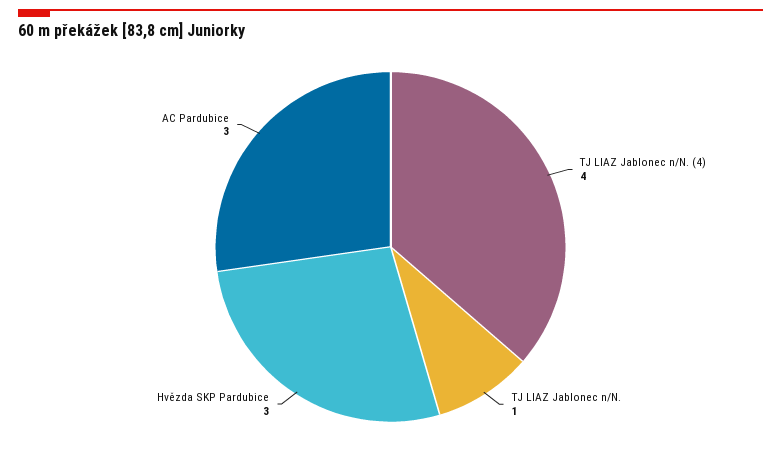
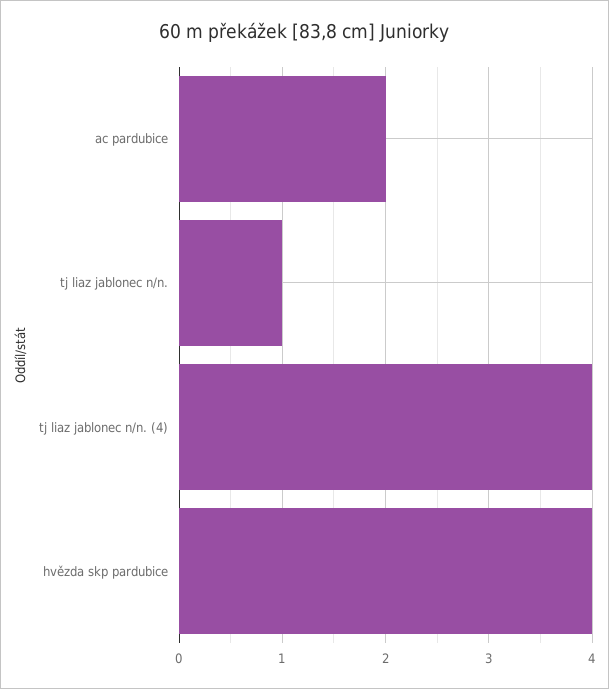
Hvězda SKP Pardubice: 3 -> 4
AC Pardubice: 3 -> 2

